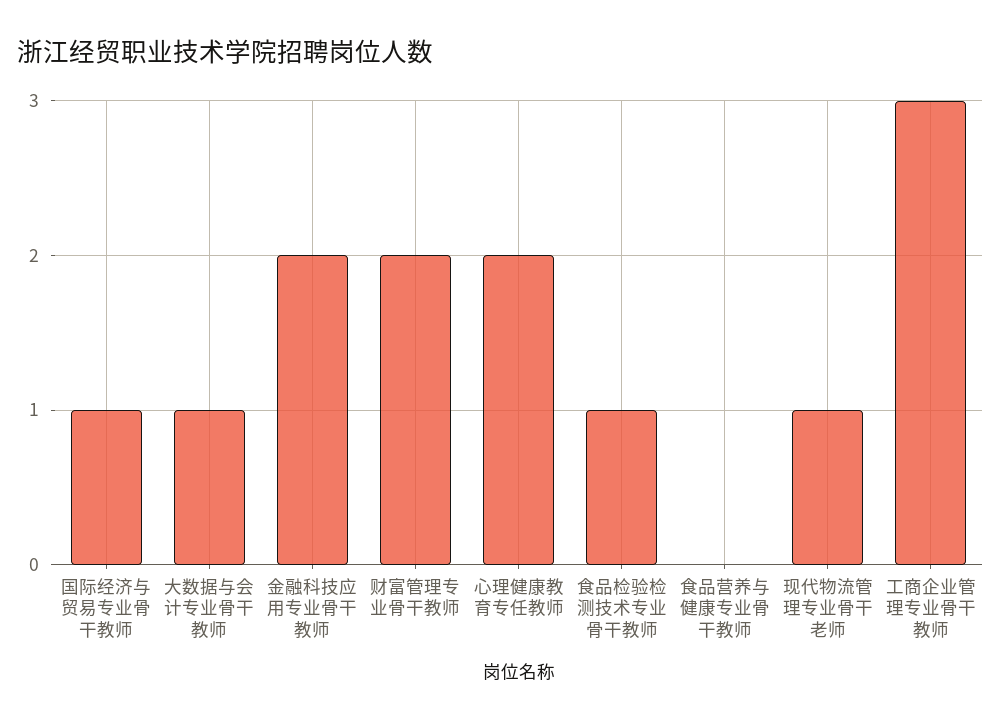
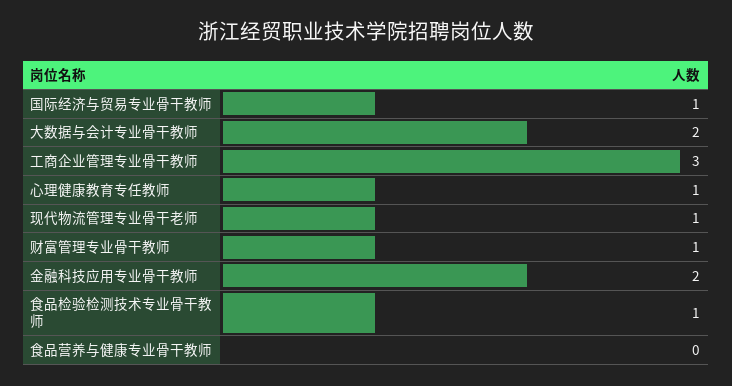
大数据与会计专业骨干教师: 1 -> 2
财富管理专业骨干教师: 2 -> 1
心理健康教育专任教师: 2 -> 1

